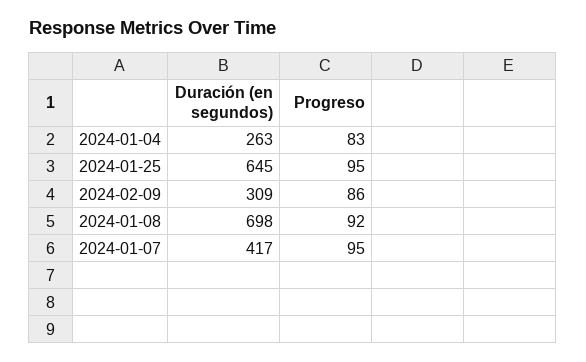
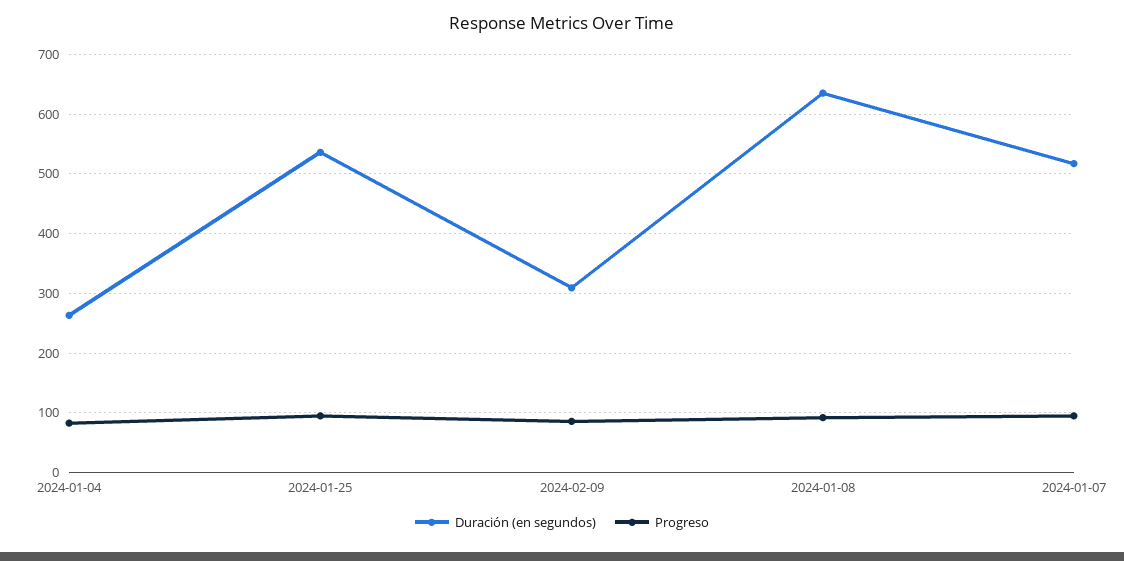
Duración (en segundos), 2024-01-25: 645 -> 540
Duración (en segundos), 2024-01-08: 698 -> 640
Duración (en segundos), 2024-01-07: 417 -> 520

